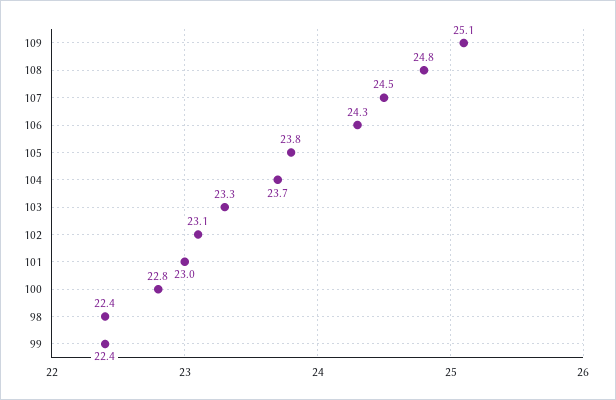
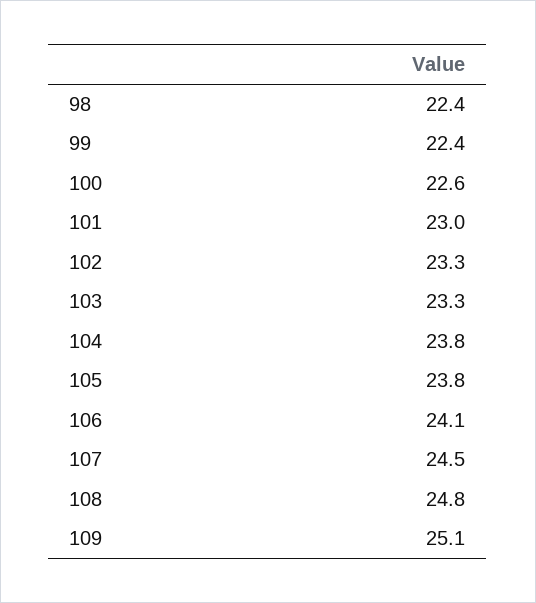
106: 24.3 -> 24.1
104: 23.7 -> 23.8
102: 23.1 -> 23.3
100: 22.8 -> 22.6

